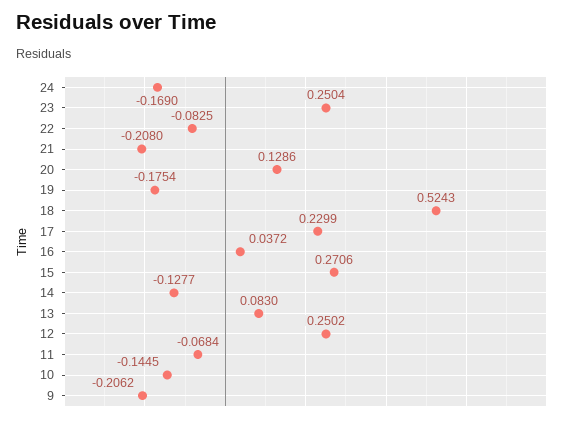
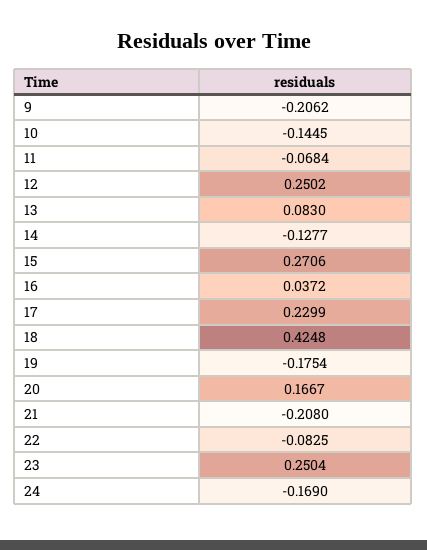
20: 0.1286 -> 0.1667
18: 0.5243 -> 0.4248

